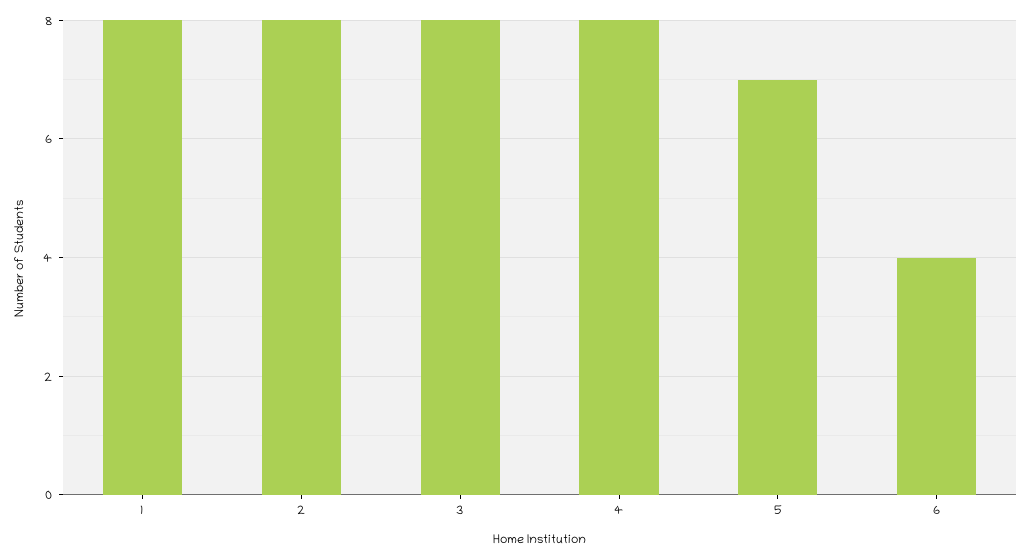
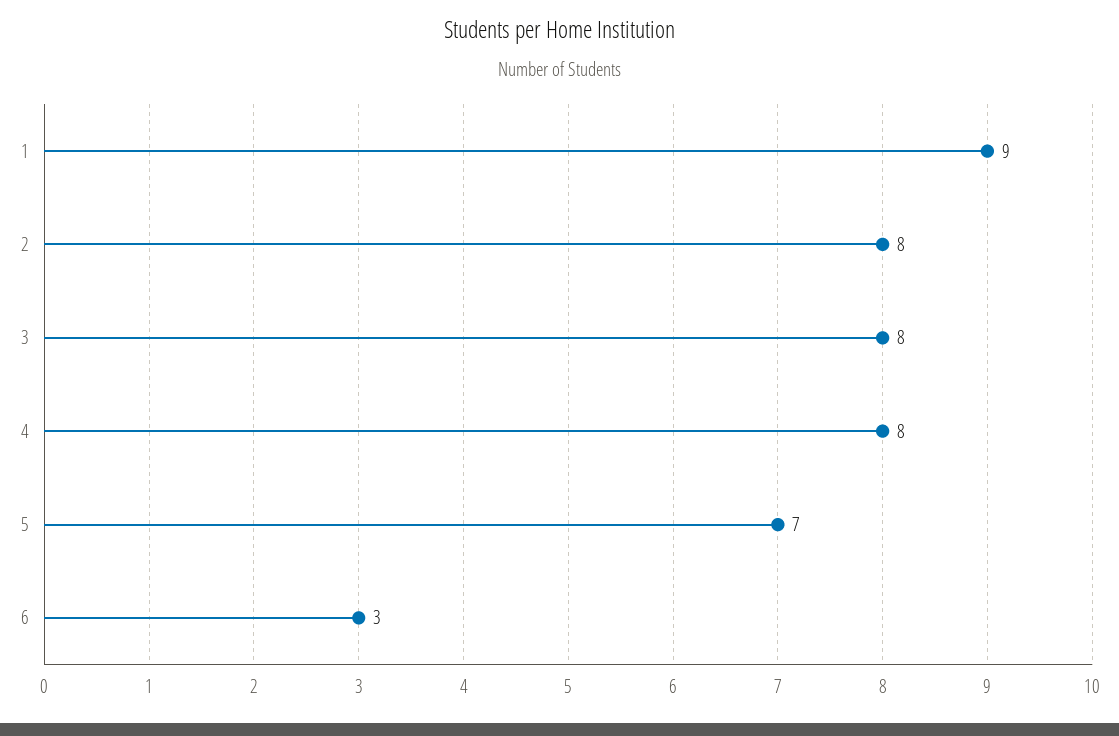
1: 8 -> 9
6: 4 -> 3

